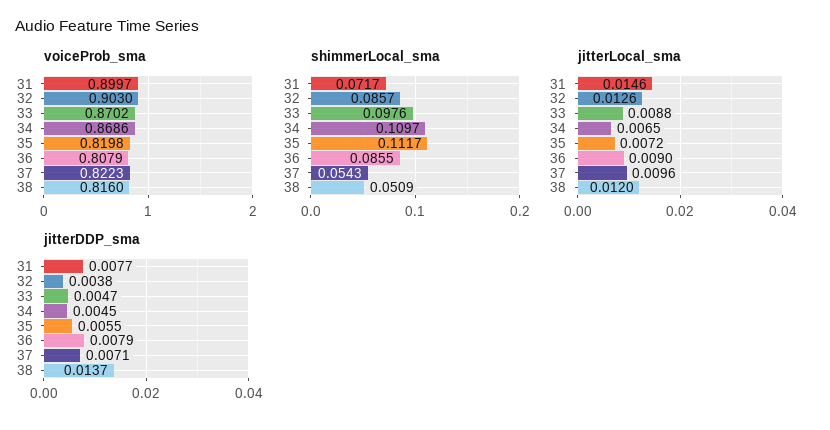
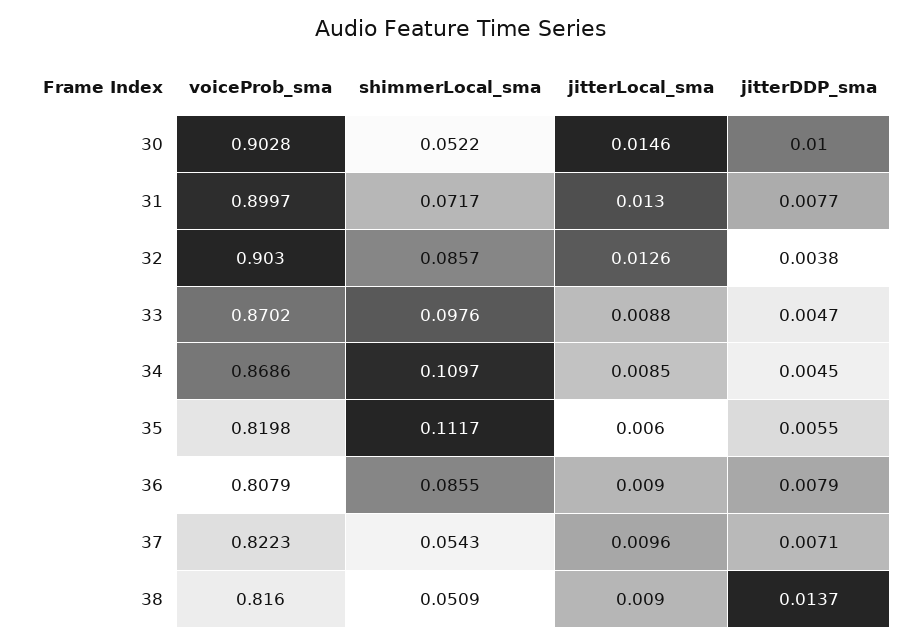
jitterLocal_sma, 31: 0.0146 -> 0.013
jitterLocal_sma, 34: 0.0065 -> 0.0085
jitterLocal_sma, 35: 0.0072 -> 0.006
jitterLocal_sma, 38: 0.012 -> 0.009
voiceProb_sma, 30: none -> 0.9028
shimmerLocal_sma, 30: none -> 0.0522
jitterLocal_sma, 30: none -> 0.0146
jitterDDP_sma, 30: none -> 0.01

